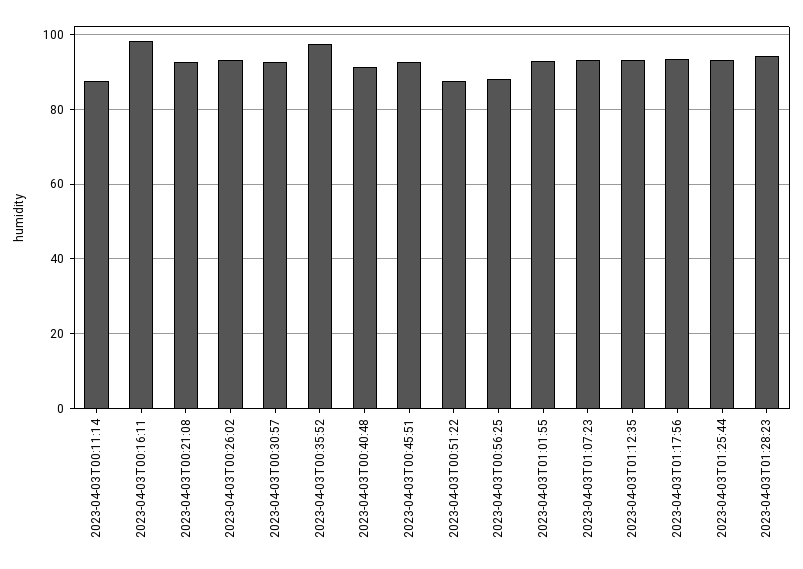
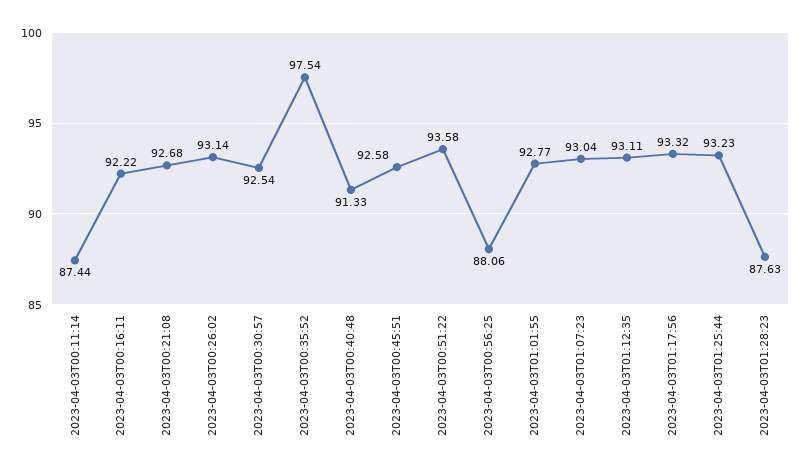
2023-04-03T00:16:11: 98 -> 92.22
2023-04-03T00:51:22: 88 -> 93.58
2023-04-03T01:28:23: 94 -> 87.63

